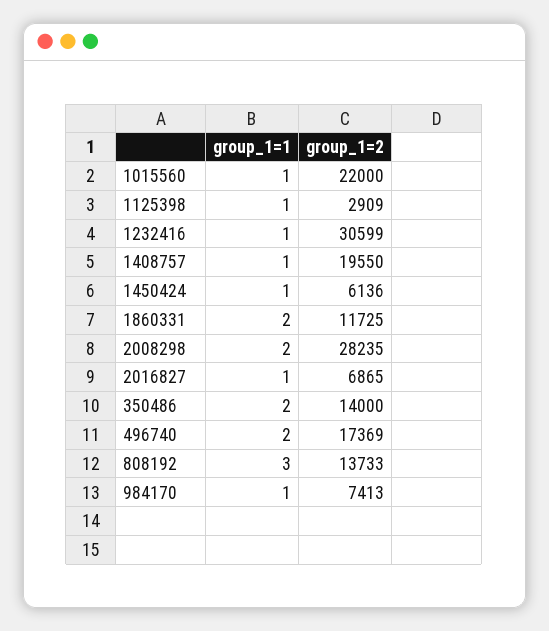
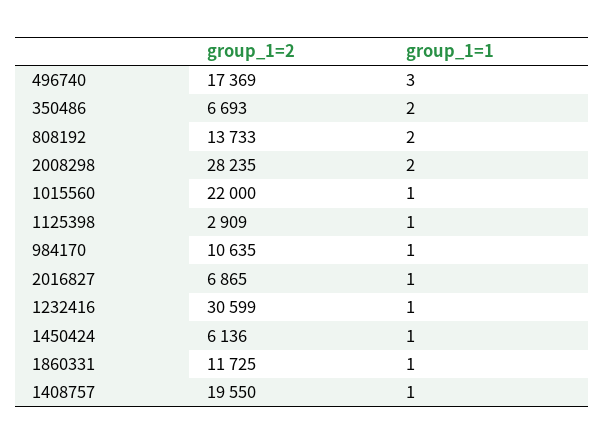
group_1=1, 1860331: 2 -> 1
group_1=2, 350486: 14000 -> 6693
group_1=1, 496740: 2 -> 3
group_1=1, 808192: 3 -> 2
group_1=2, 984170: 7413 -> 10635

